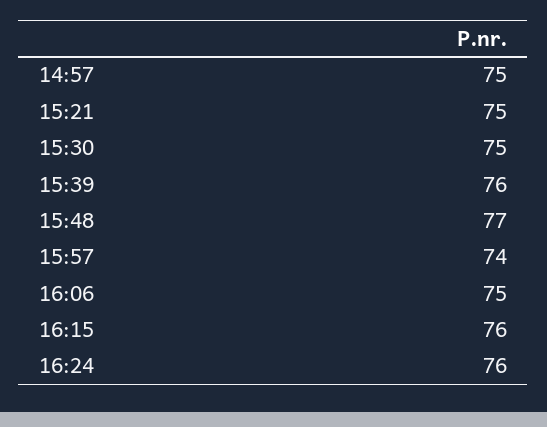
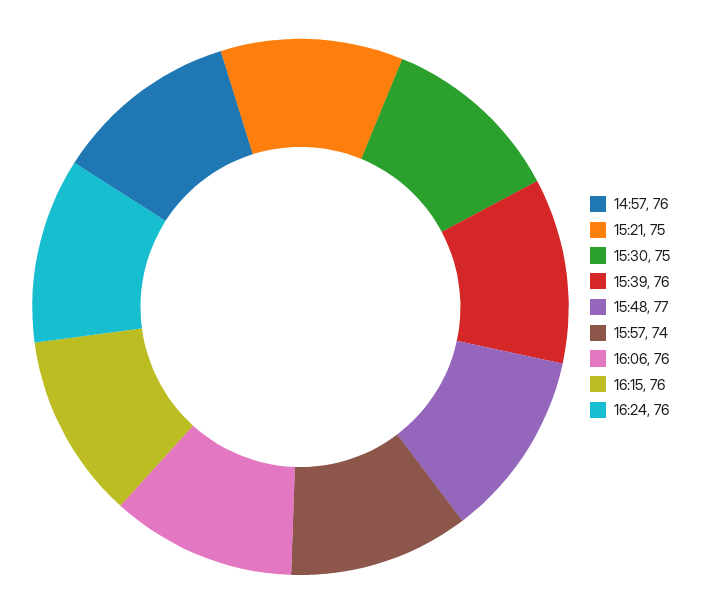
14:57: 75 -> 76
16:06: 75 -> 76

